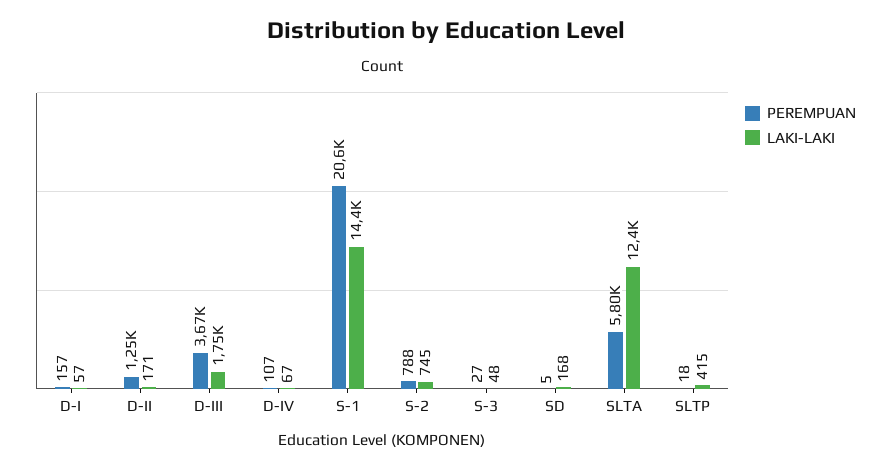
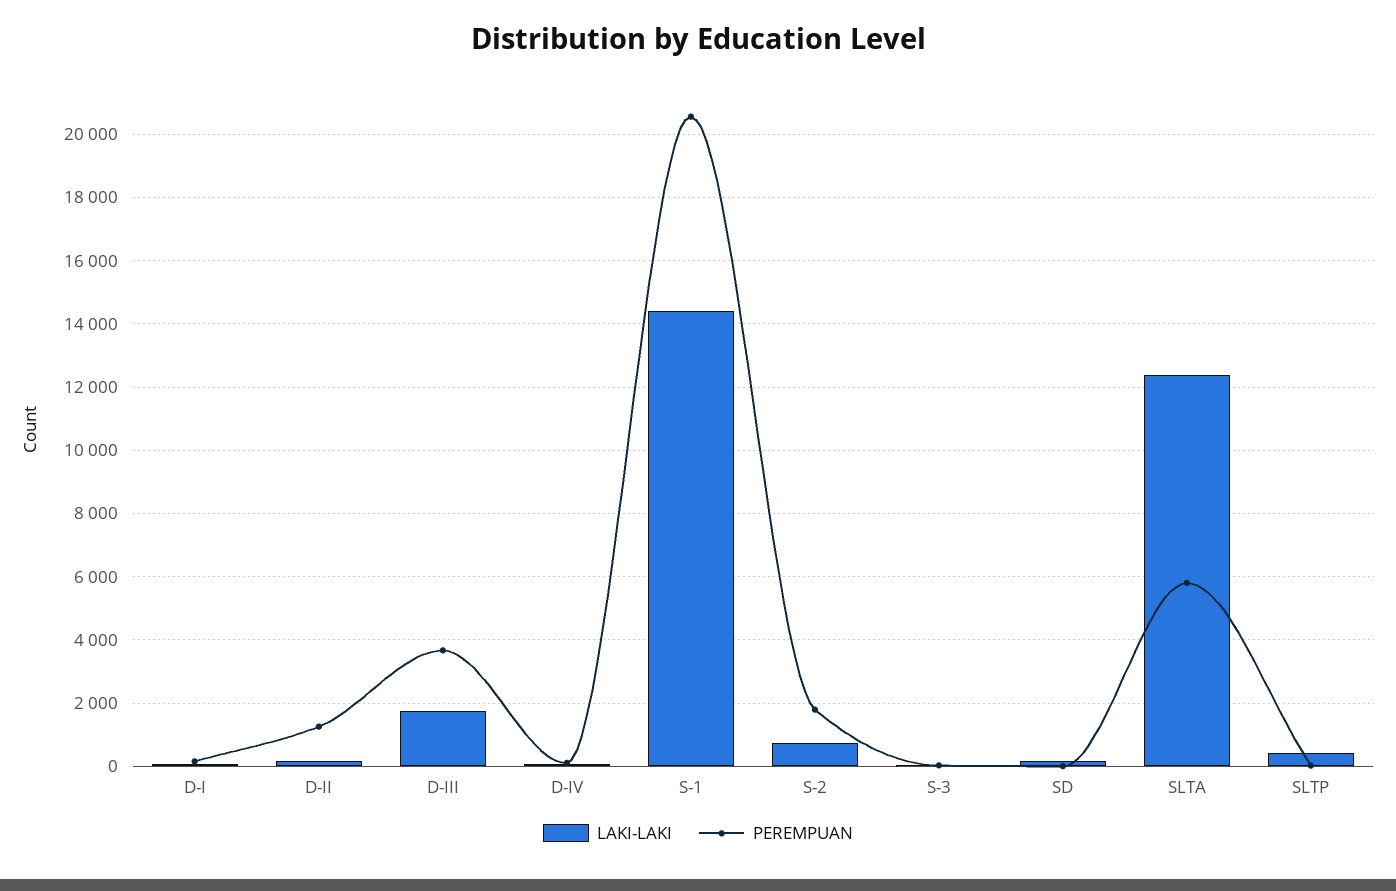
PEREMPUAN, S-2: 788 -> 1800

